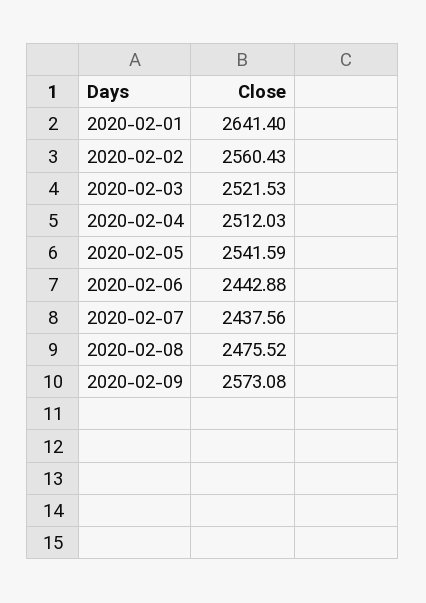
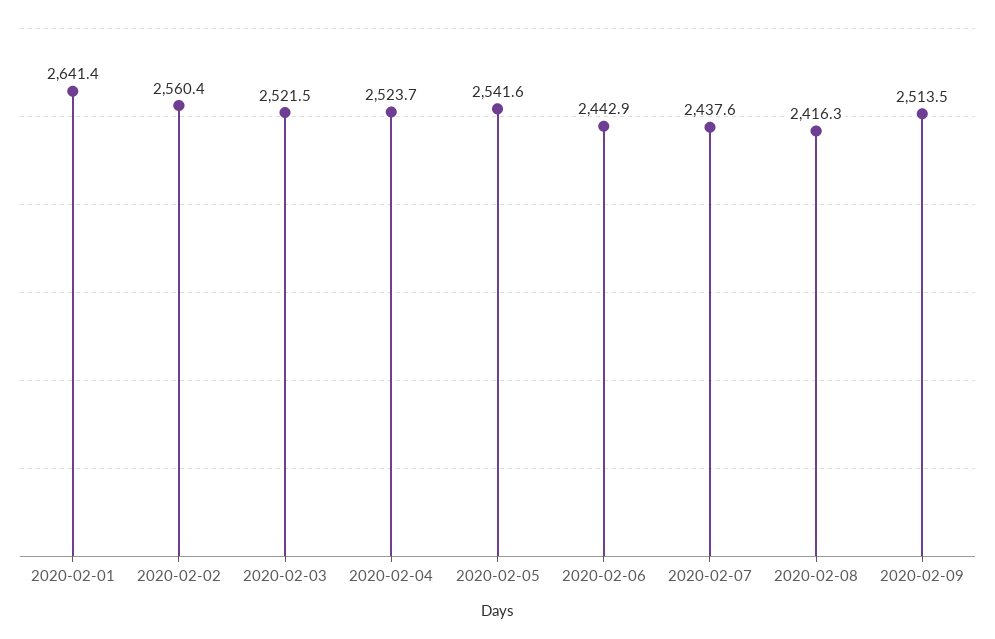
2020-02-04: 2512.03 -> 2523.7
2020-02-08: 2475.52 -> 2416.3
2020-02-09: 2573.08 -> 2513.5

